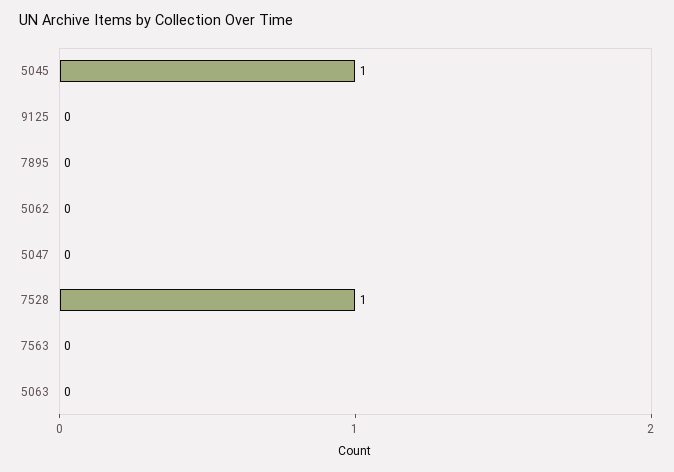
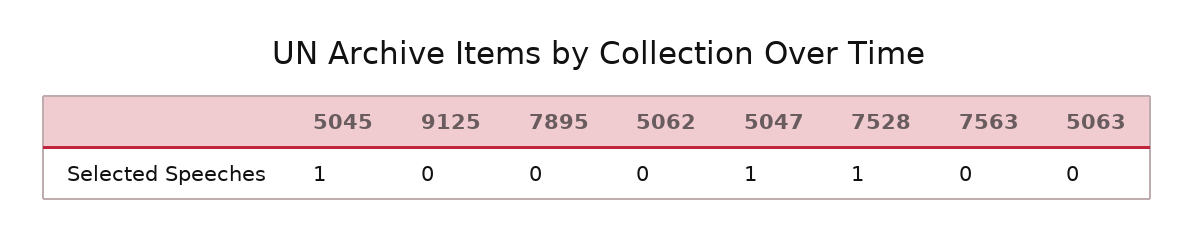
5047: 0 -> 1

